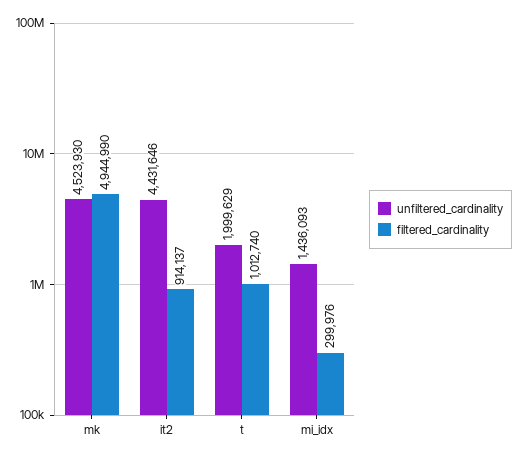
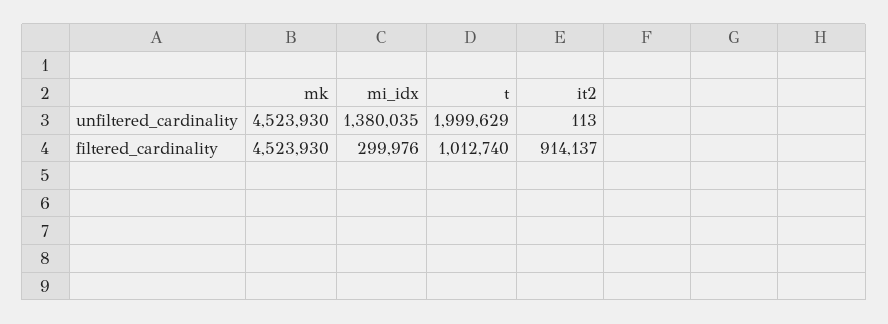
filtered_cardinality, mk: 4944990 -> 4523930
unfiltered_cardinality, it2: 4431646 -> 113
unfiltered_cardinality, mi_idx: 1436093 -> 1380035

